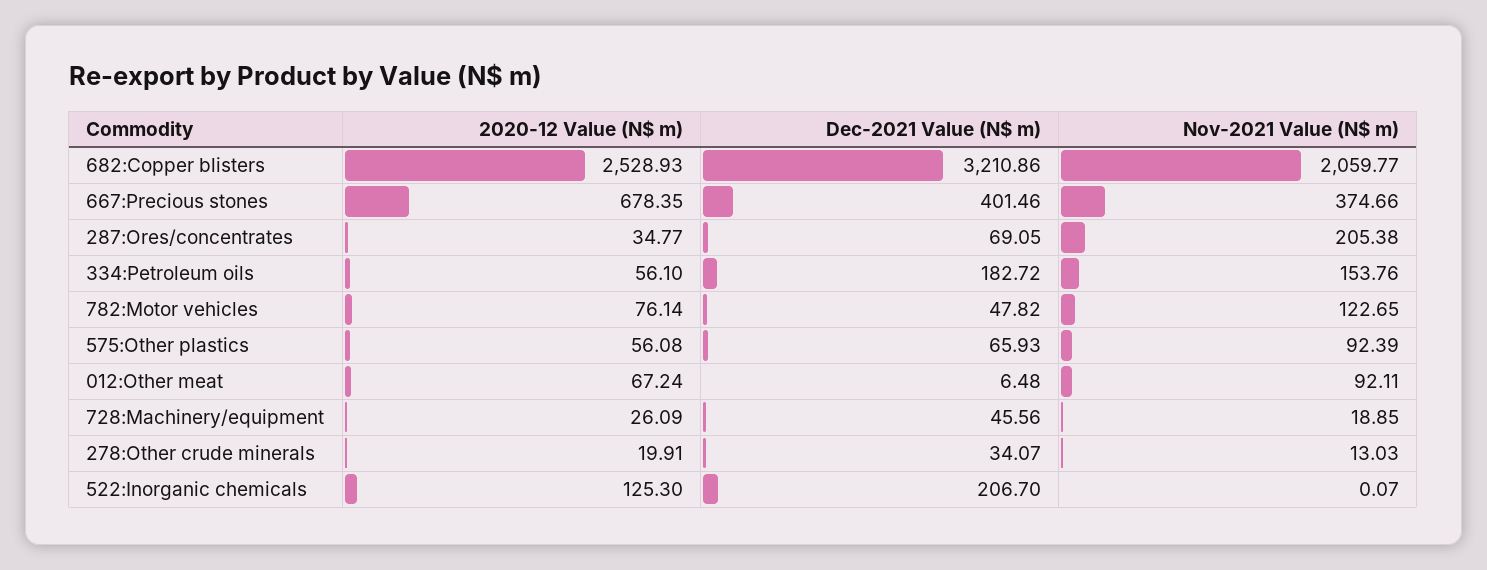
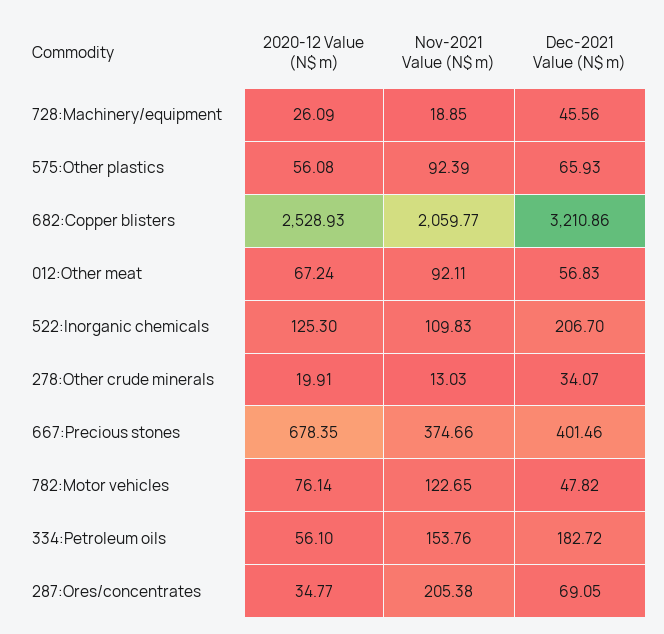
Dec-2021 Value (N$ m), 012:Other meat: 6.48 -> 56.83
Nov-2021 Value (N$ m), 522:Inorganic chemicals: 0.07 -> 109.83

